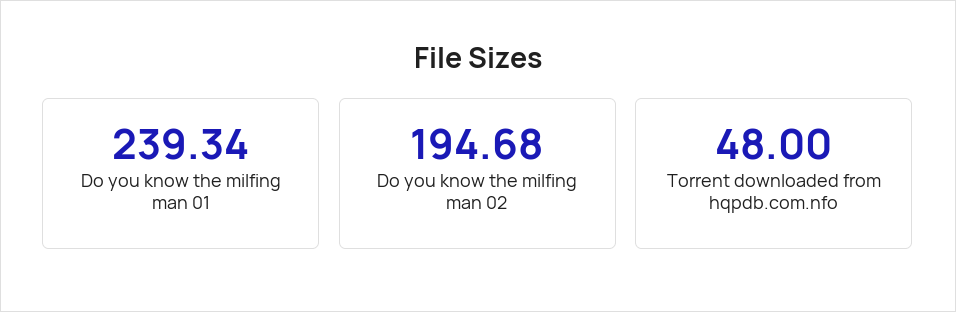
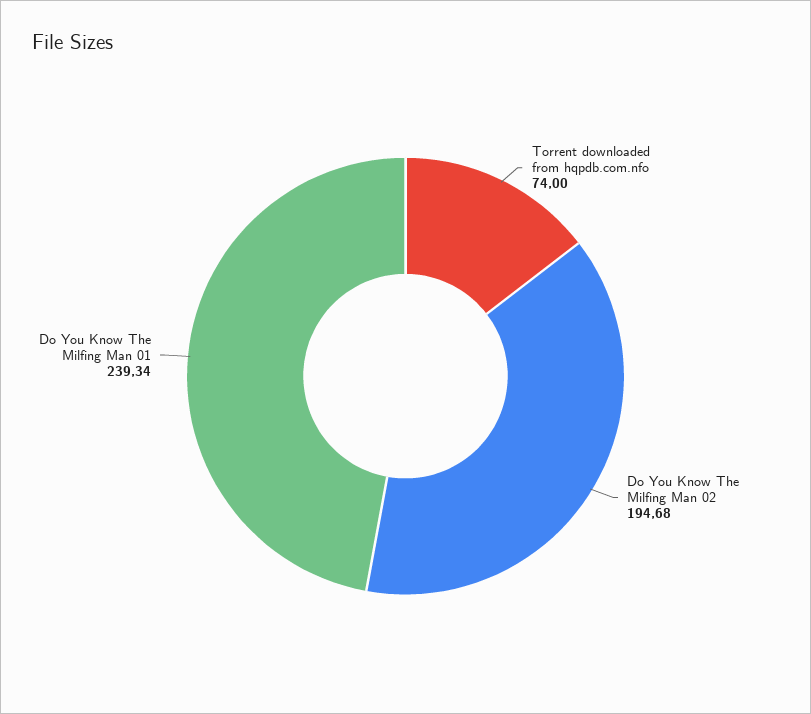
Torrent downloaded from hqpdb.com.nfo: 48 -> 74

